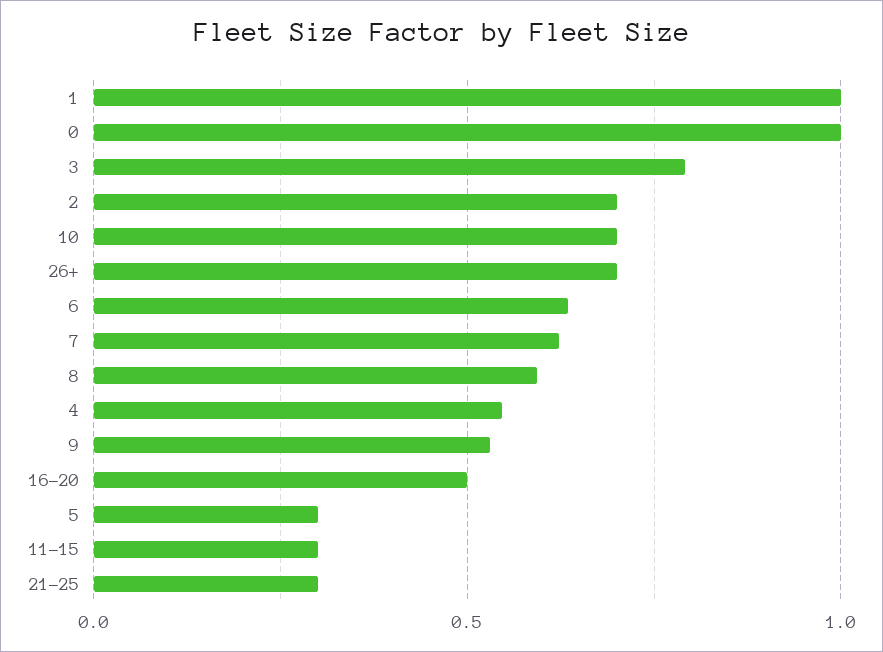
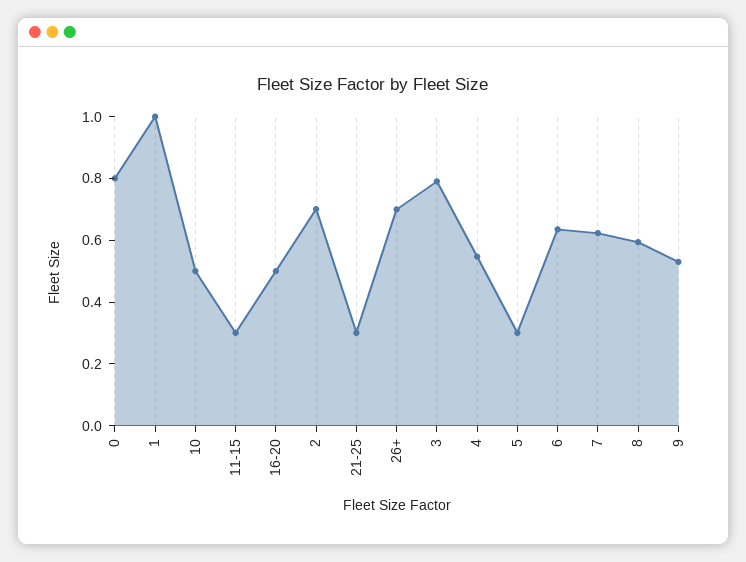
0: 1 -> 0.8
10: 0.7 -> 0.5

